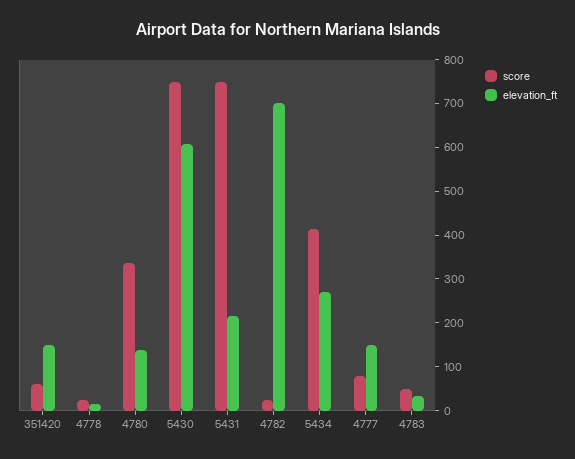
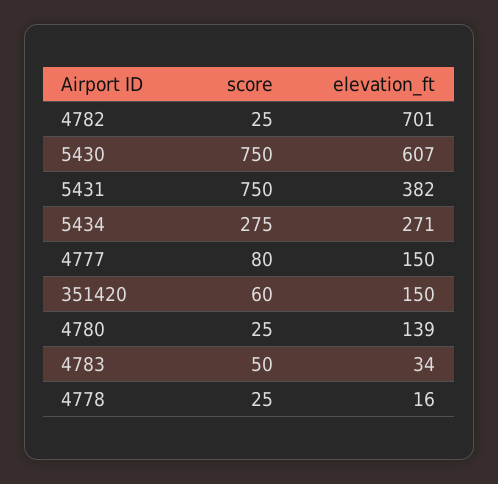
score, 4780: 340 -> 25
elevation_ft, 5431: 220 -> 382
score, 5434: 420 -> 275

